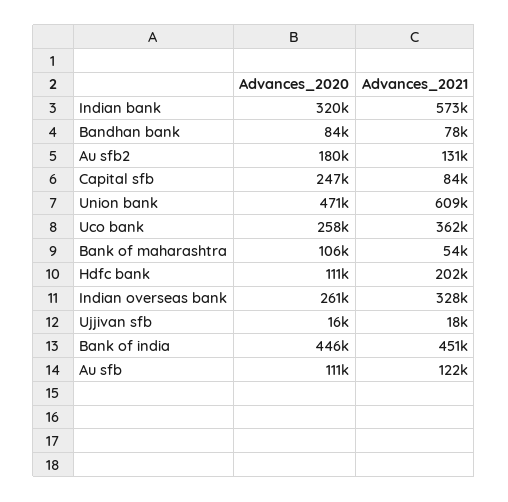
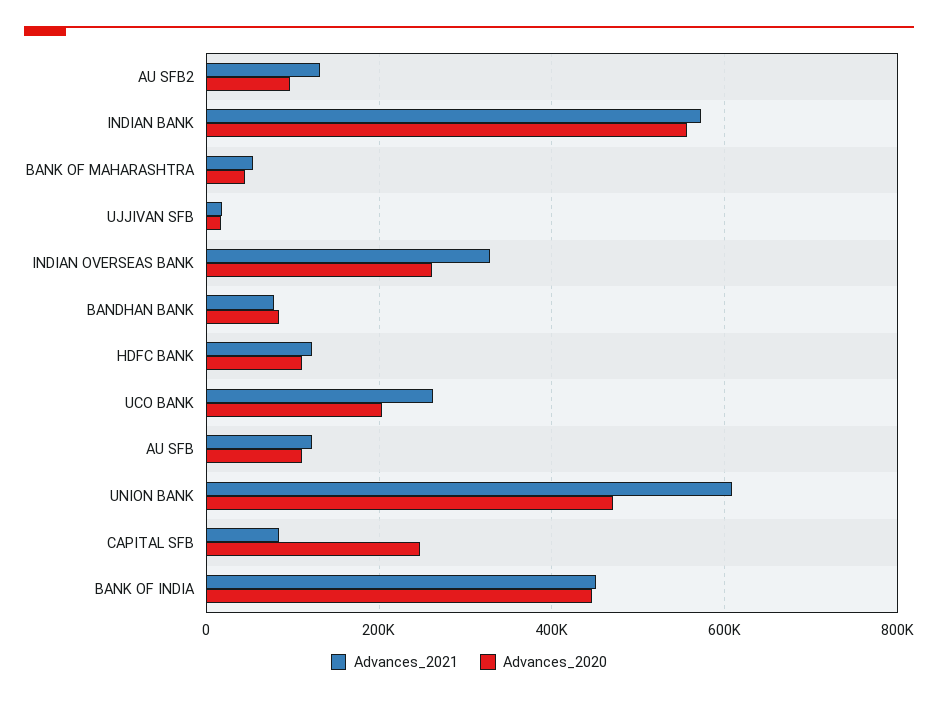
Advances_2020, Indian bank: 320000 -> 560000
Advances_2020, Au sfb2: 180000 -> 100000
Advances_2020, Uco bank: 258000 -> 200000
Advances_2021, Uco bank: 362000 -> 260000
Advances_2020, Bank of maharashtra: 106000 -> 40000
Advances_2021, Hdfc bank: 202000 -> 120000

